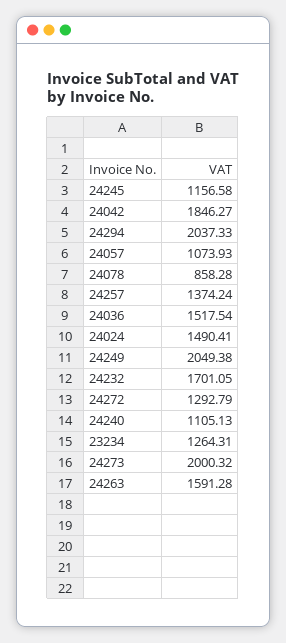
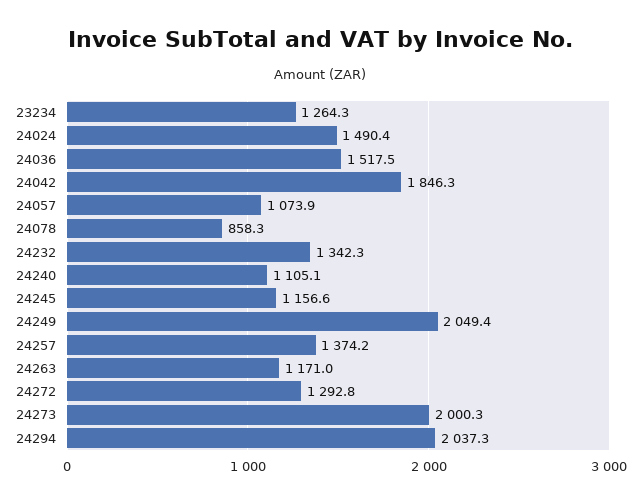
24232: 1701.05 -> 1342.3
24263: 1591.28 -> 1171

